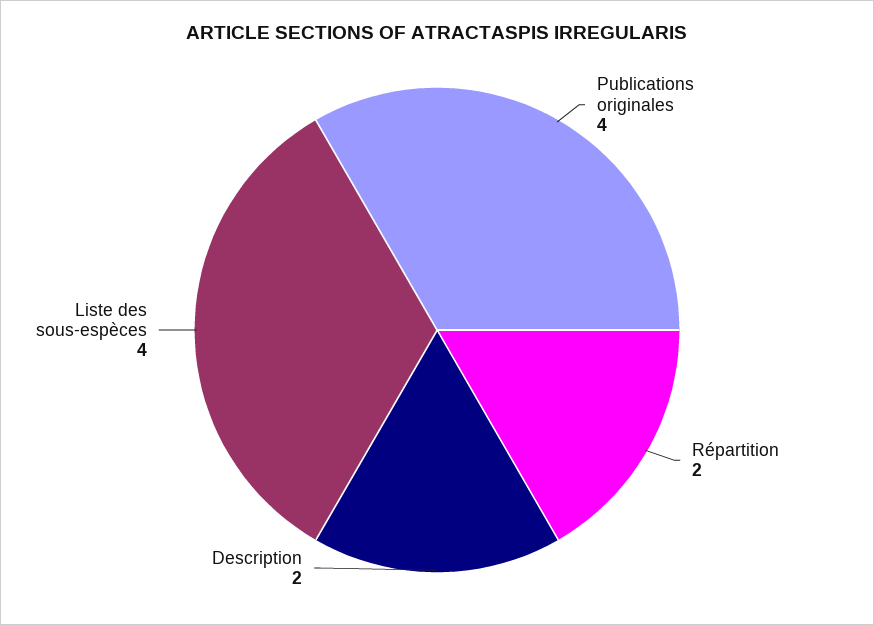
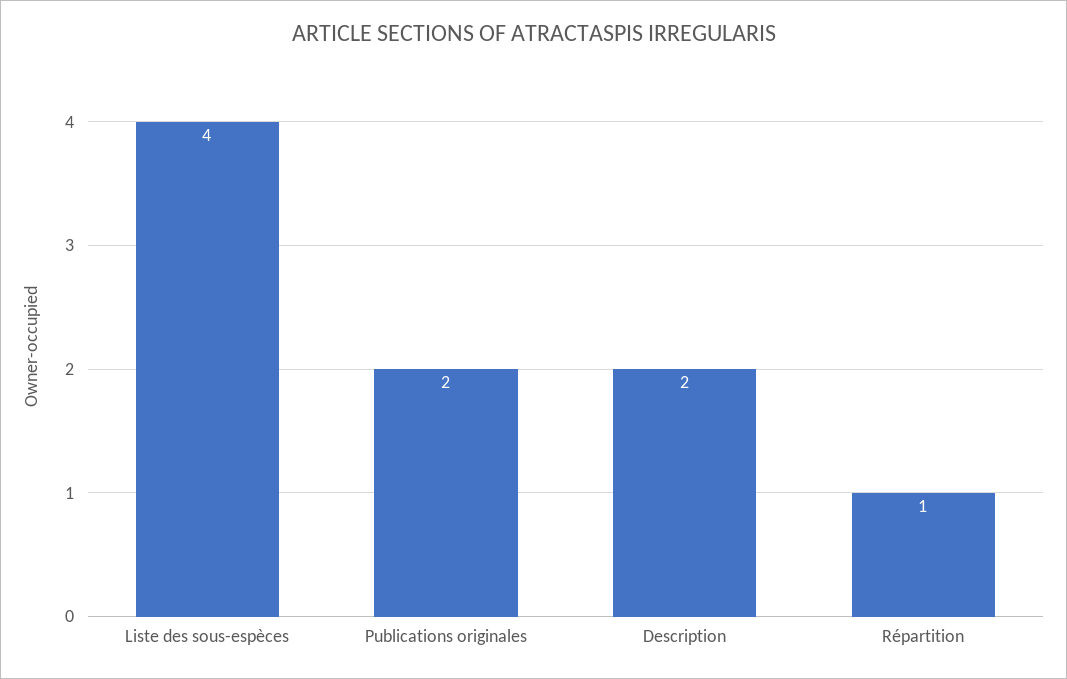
Publications originales: 4 -> 2
Répartition: 2 -> 1

